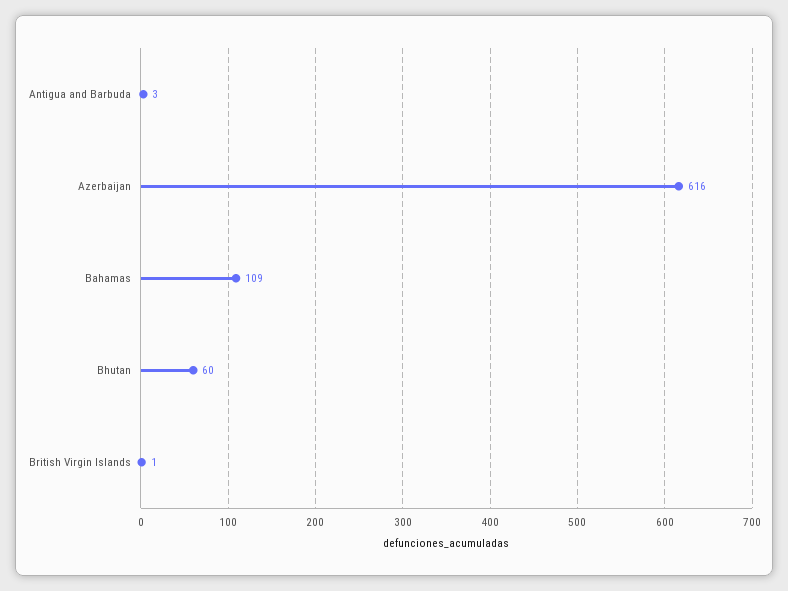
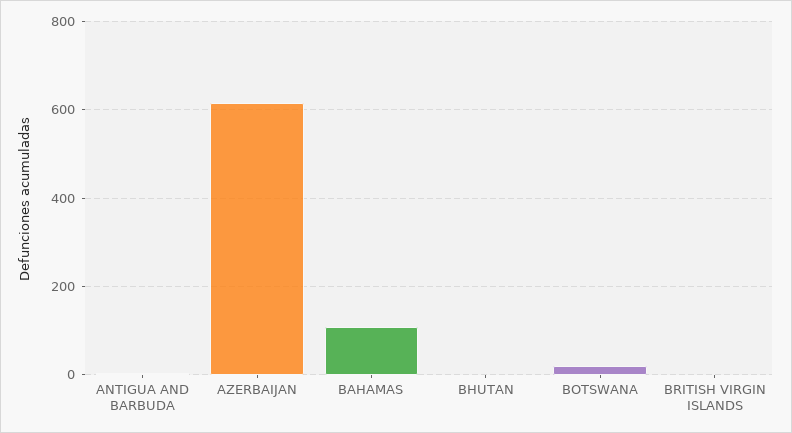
Bhutan: 60 -> 0
BOTSWANA: none -> 20

